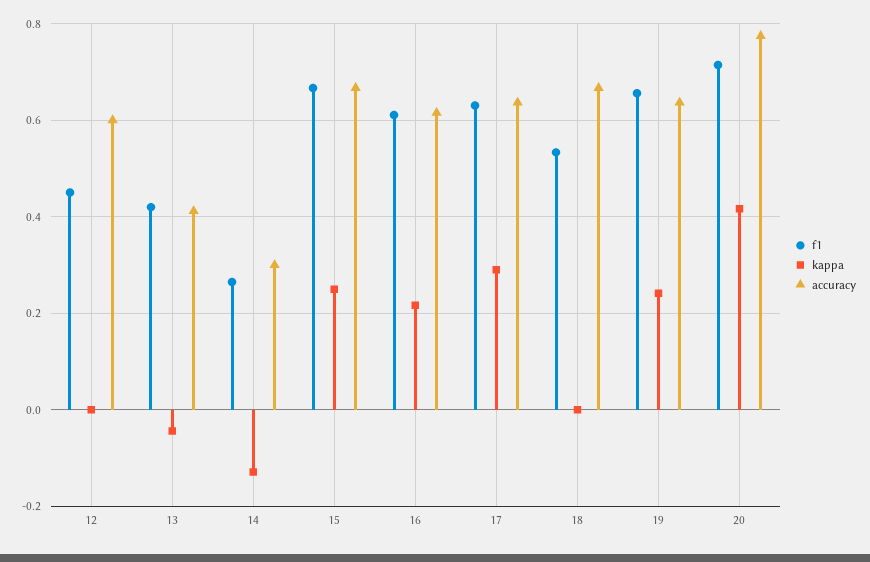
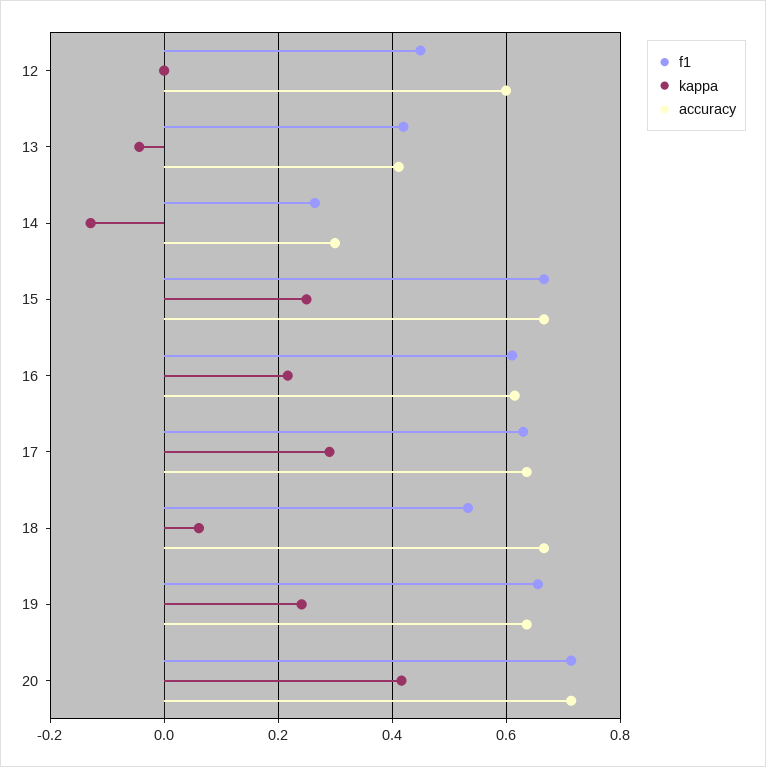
kappa, 18: 0 -> 0.06
accuracy, 20: 0.78 -> 0.72

